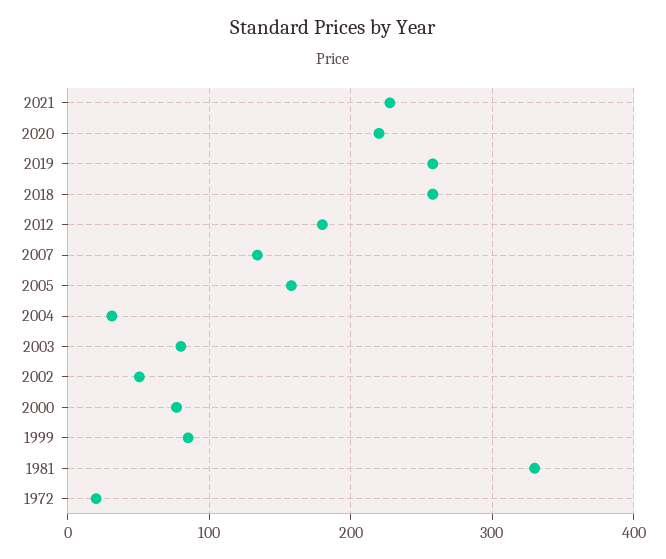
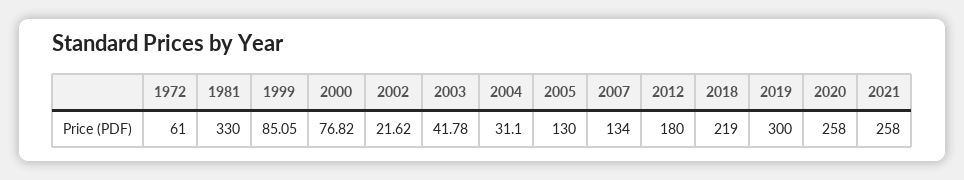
2021: 230 -> 258
2020: 220 -> 258
2019: 260 -> 300
2018: 260 -> 219
2005: 160 -> 130
2003: 80 -> 41.78
2002: 50 -> 21.62
1972: 20 -> 61

